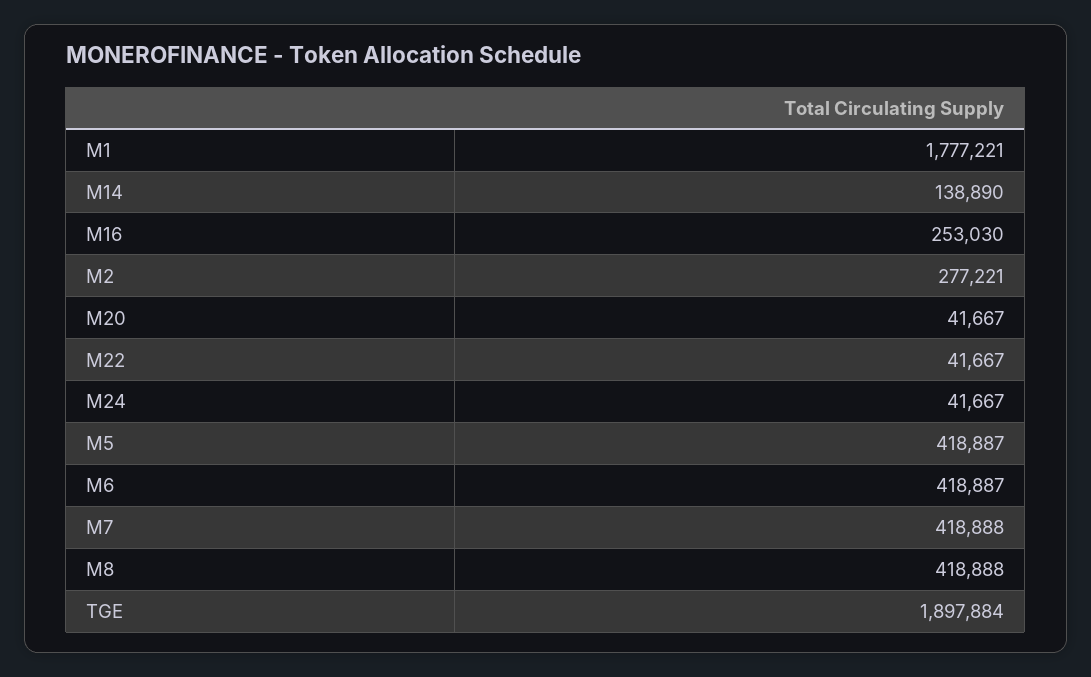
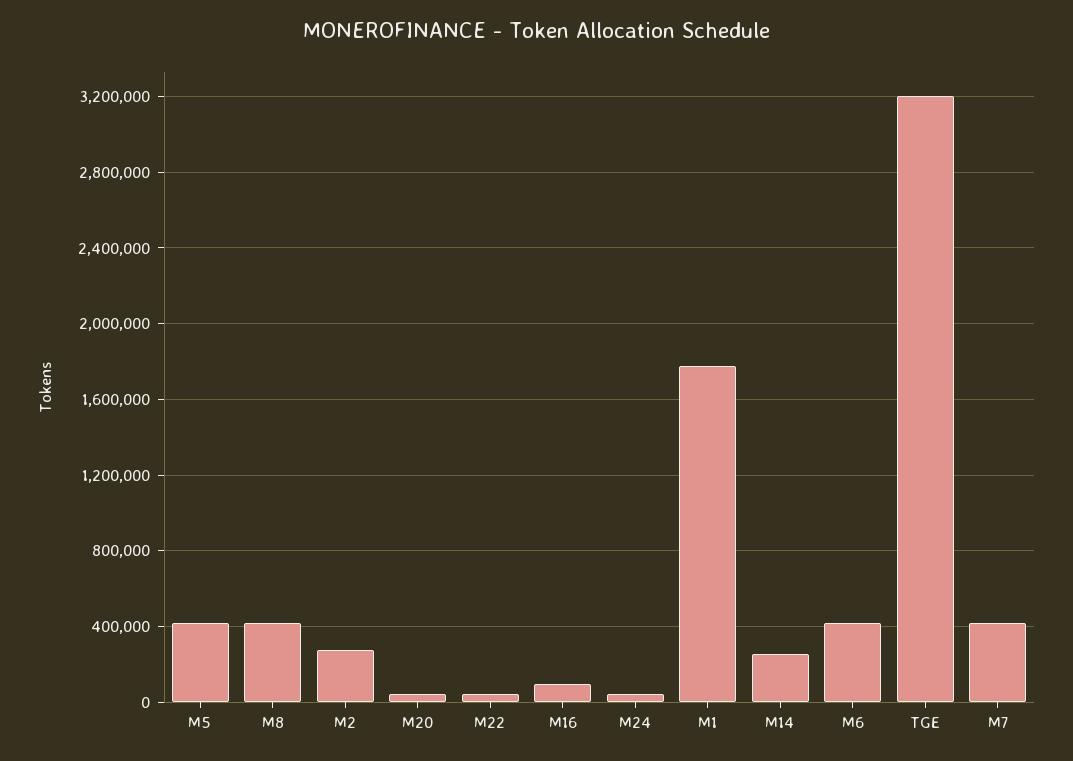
M14: 138890 -> 250000
M16: 253030 -> 100000
TGE: 1897884 -> 3200000

